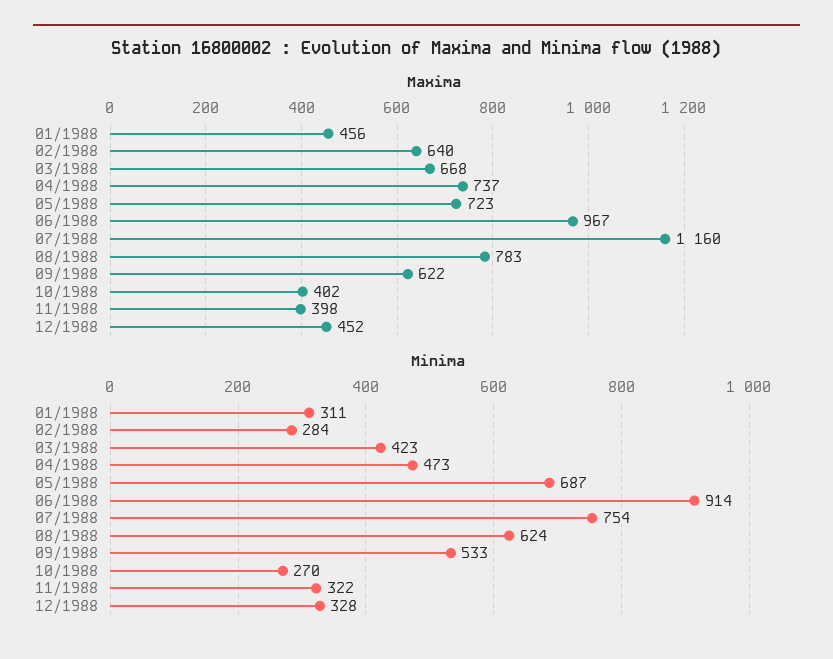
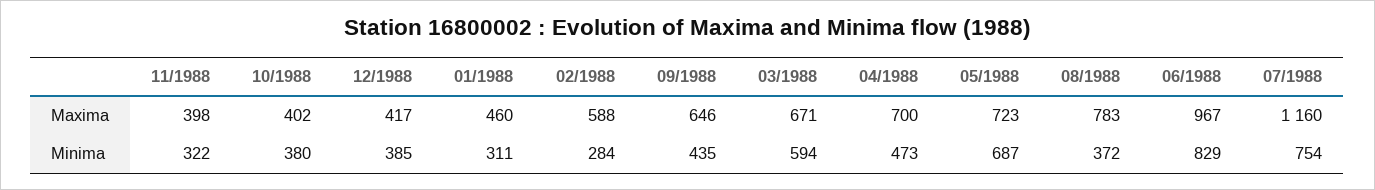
Maxima, 01/1988: 456 -> 460
Maxima, 02/1988: 640 -> 588
Maxima, 03/1988: 668 -> 671
Maxima, 04/1988: 737 -> 700
Maxima, 09/1988: 622 -> 646
Maxima, 12/1988: 452 -> 417
Minima, 03/1988: 423 -> 594
Minima, 06/1988: 914 -> 829
Minima, 08/1988: 624 -> 372
Minima, 09/1988: 533 -> 435
Minima, 10/1988: 270 -> 380
Minima, 12/1988: 328 -> 385

